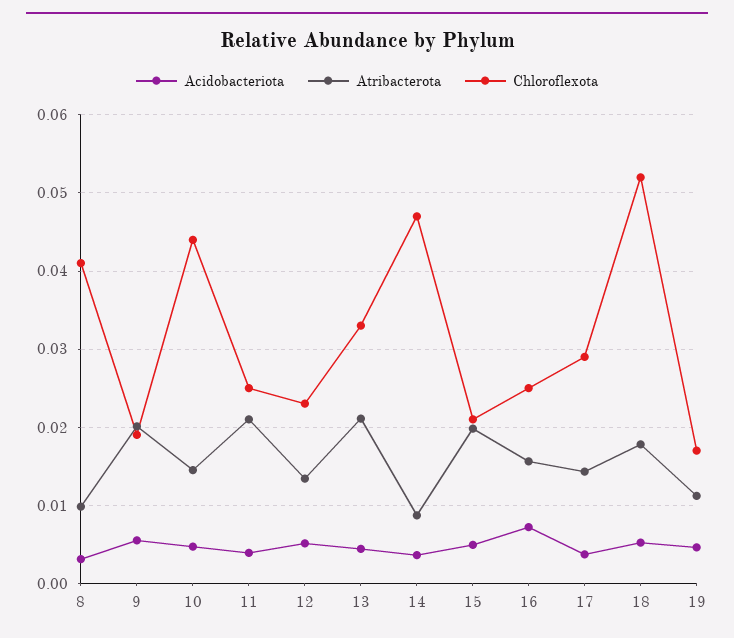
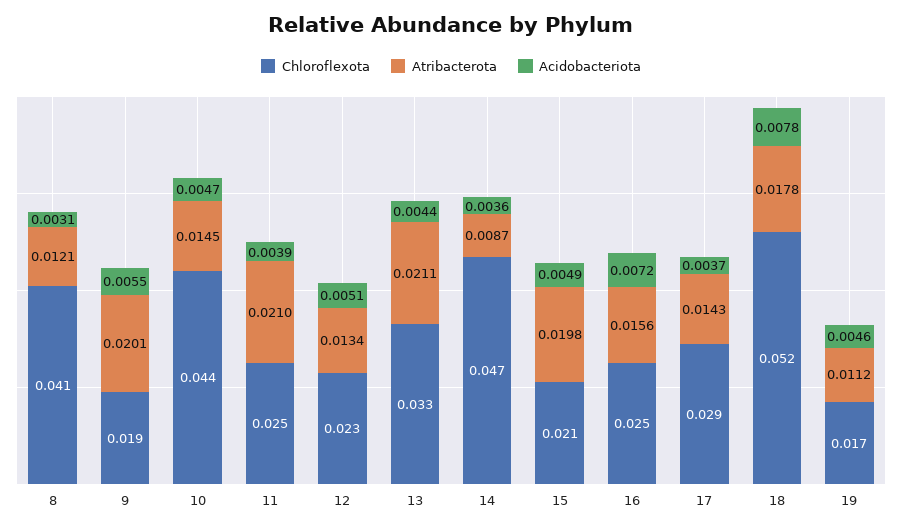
Atribacterota, 8: 0.01 -> 0.0121
Acidobacteriota, 18: 0.005 -> 0.0078

